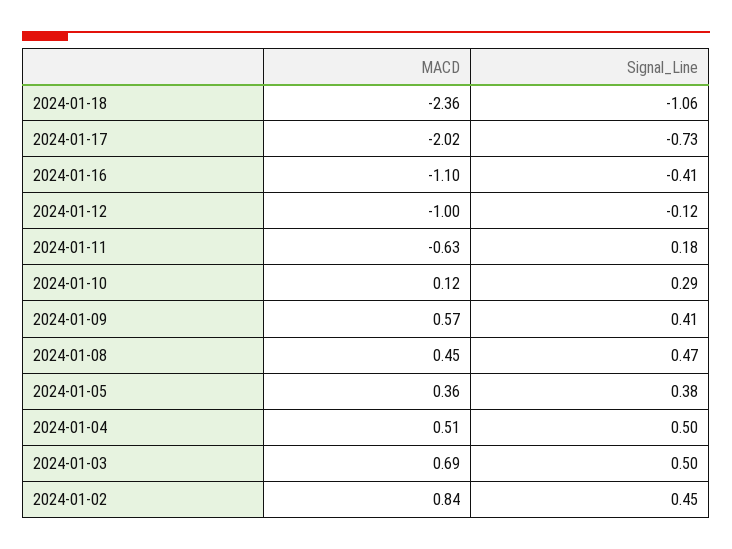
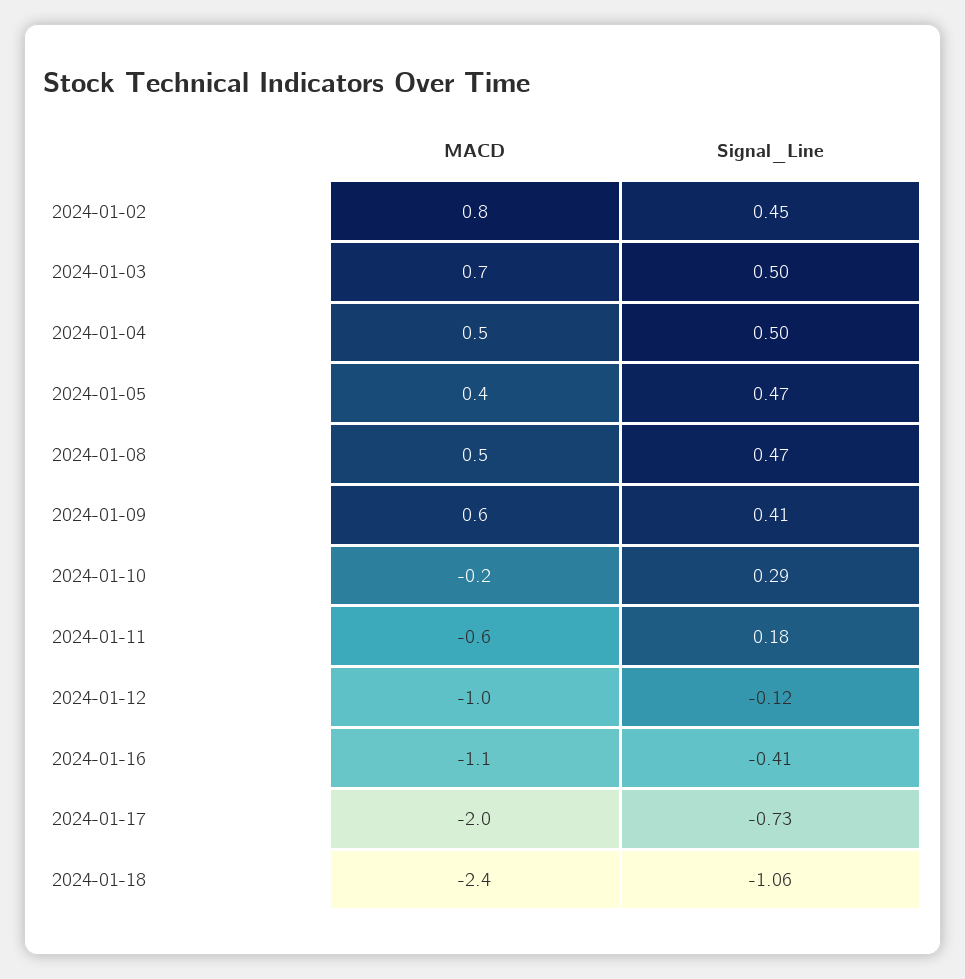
MACD, 2024-01-10: 0.12 -> -0.2
Signal_Line, 2024-01-05: 0.38 -> 0.47

